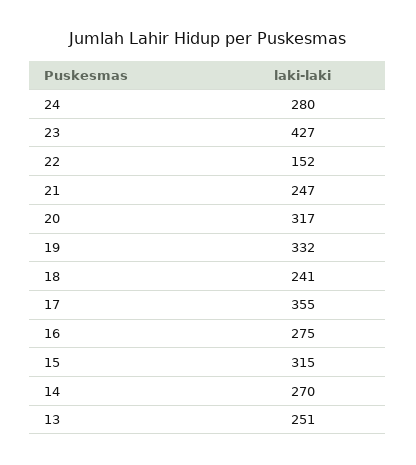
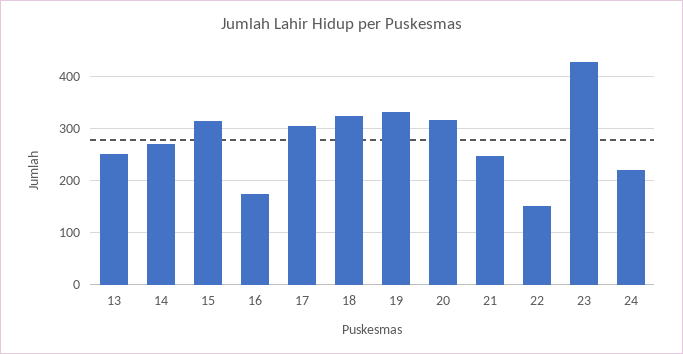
24: 280 -> 220
18: 241 -> 320
17: 355 -> 300
16: 275 -> 180

